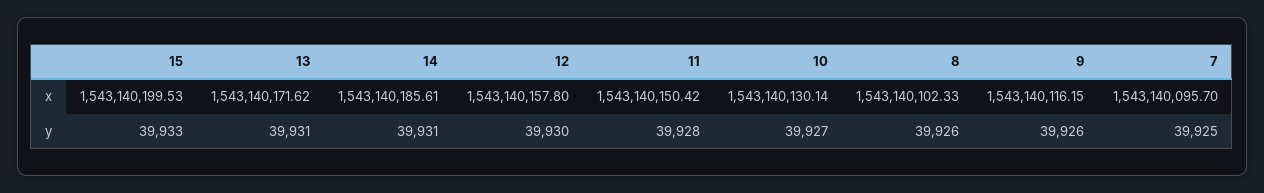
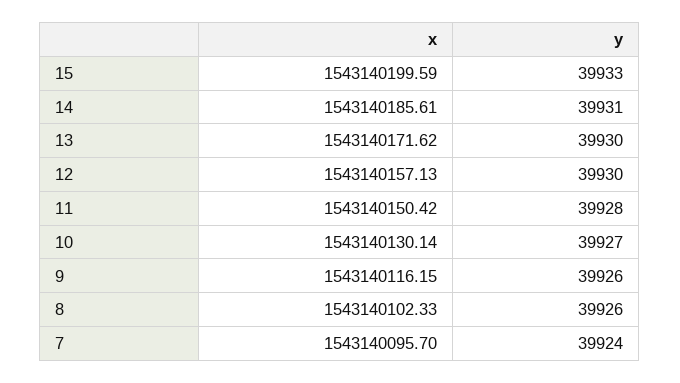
15, x: 1543140199.53 -> 1543140199.59
12, x: 1543140157.8 -> 1543140157.13
13, y: 39931 -> 39930
7, y: 39925 -> 39924

